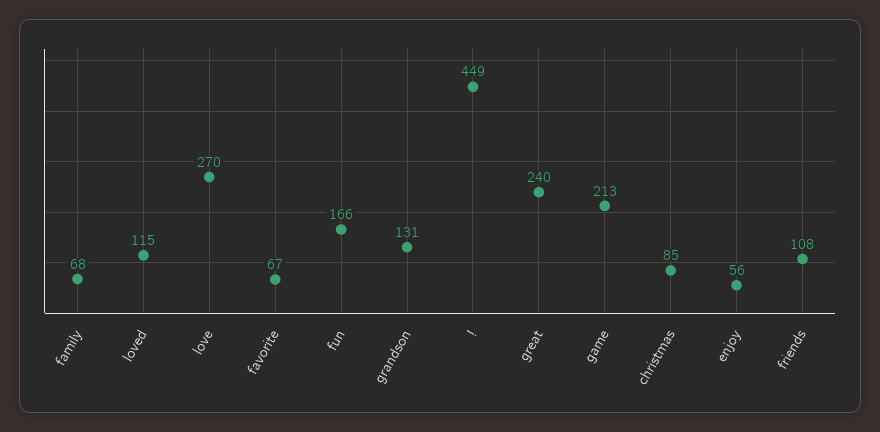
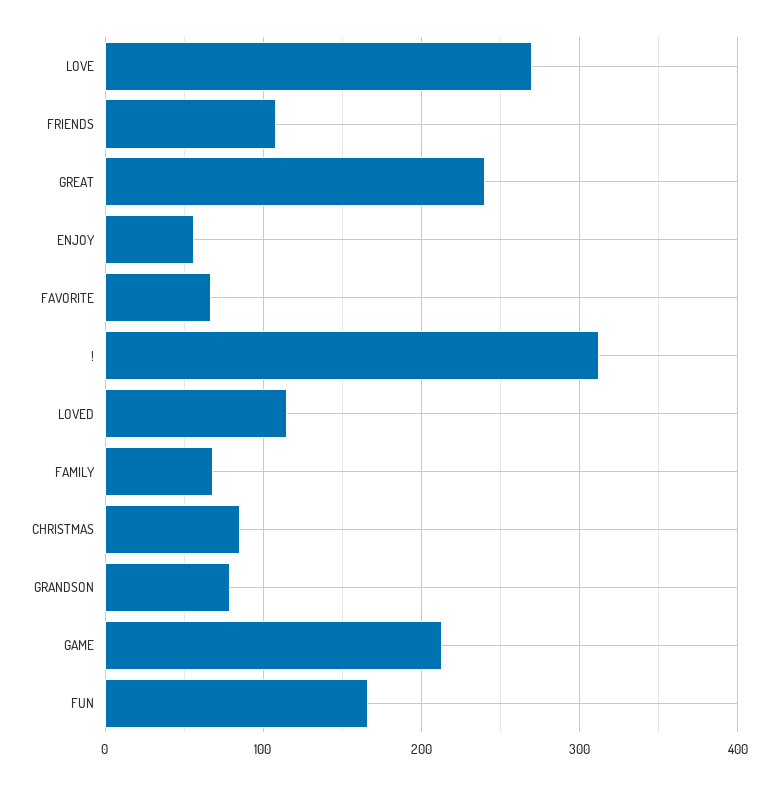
grandson: 131 -> 80
!: 449 -> 310

